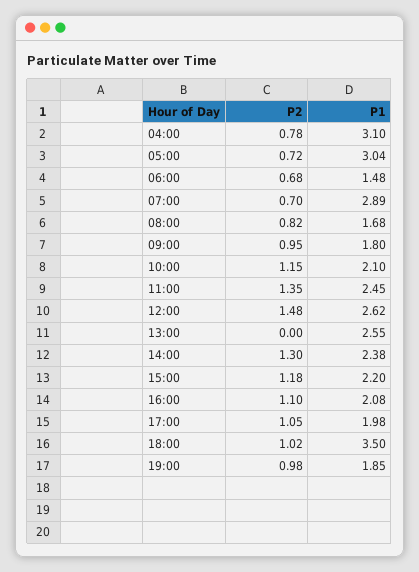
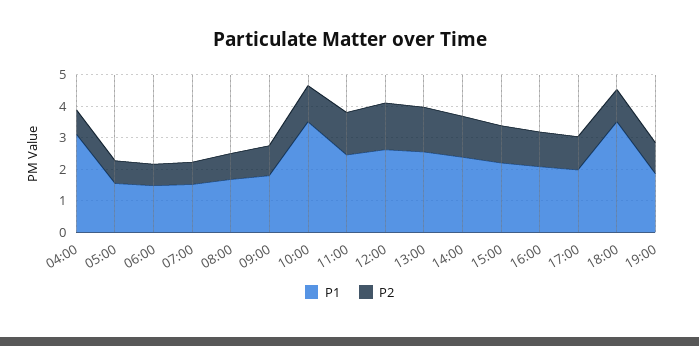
P1, 05:00: 3.04 -> 1.5
P1, 07:00: 2.89 -> 1.5
P1, 10:00: 2.1 -> 3.5
P2, 13:00: 0 -> 1.5

